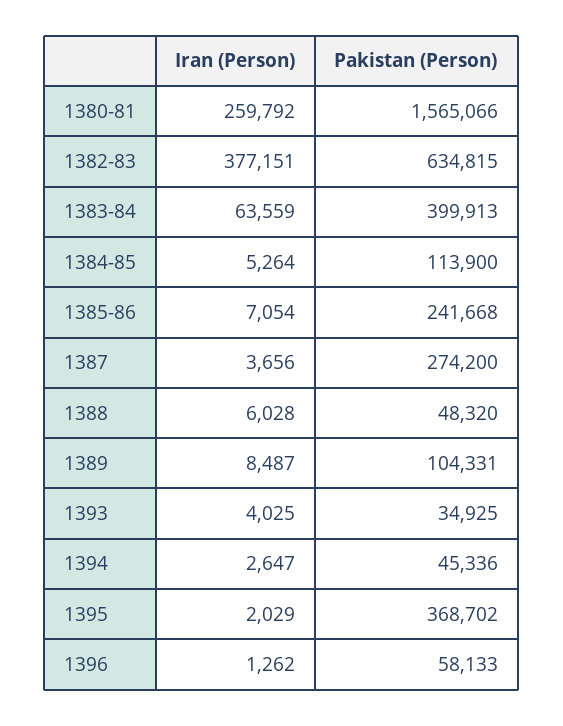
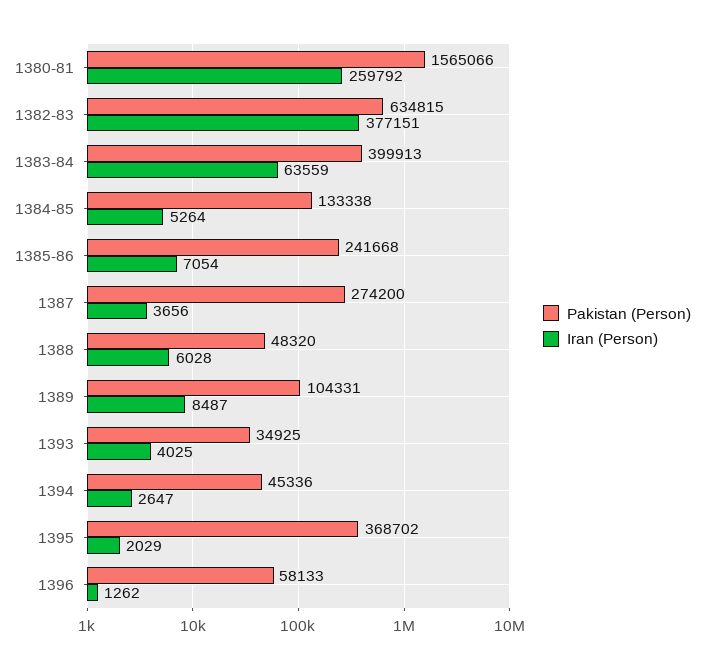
Pakistan (Person), 1384-85: 113900 -> 133338

